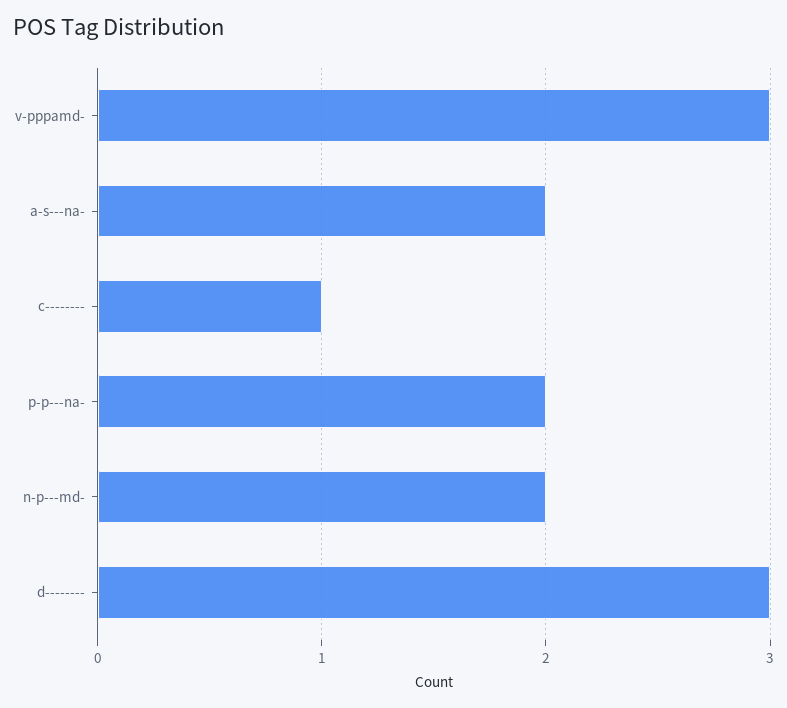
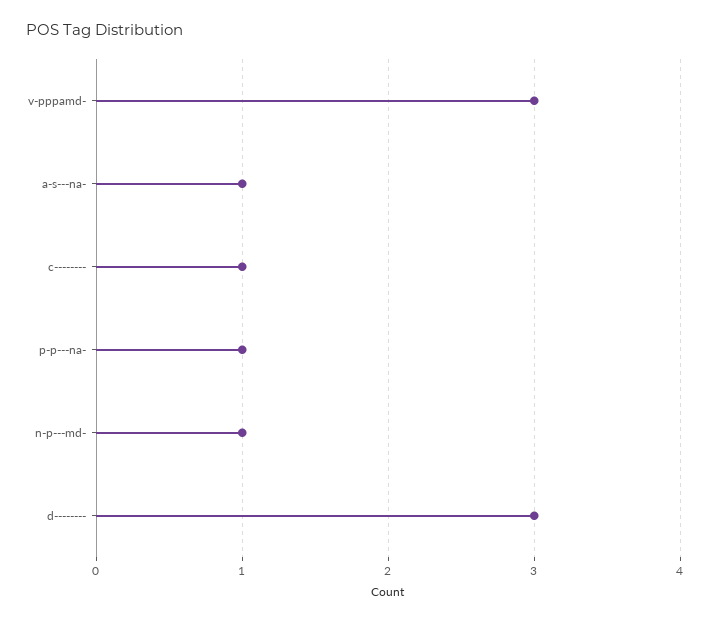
a-s---na-: 2 -> 1
p-p---na-: 2 -> 1
n-p---md-: 2 -> 1

